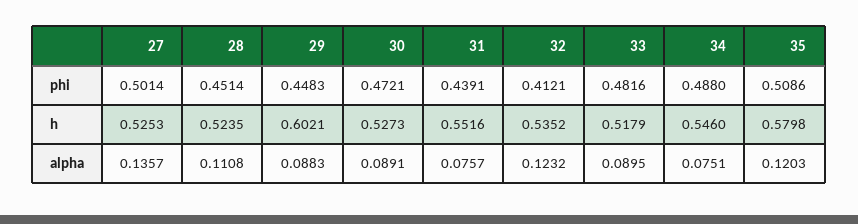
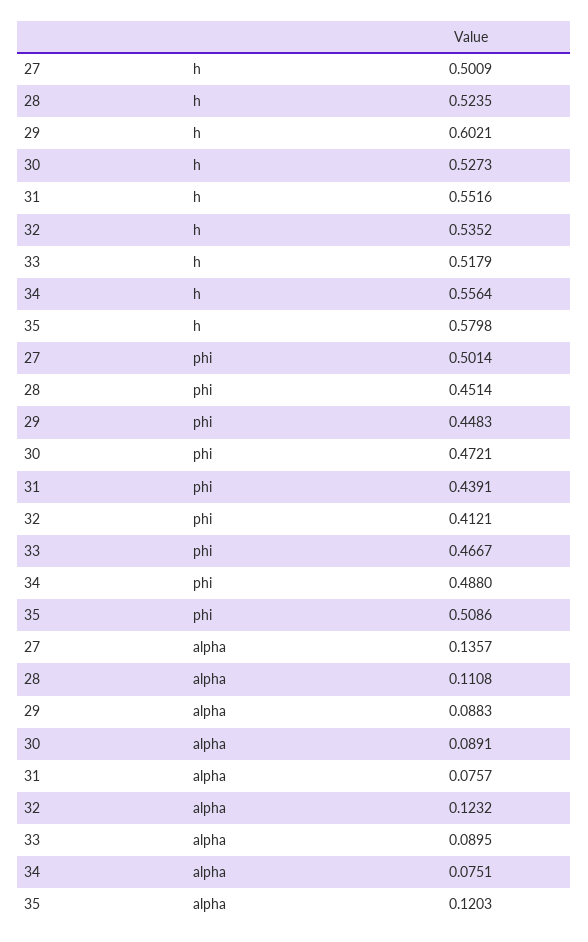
33, phi: 0.4816 -> 0.4667
27, h: 0.5253 -> 0.5009
34, h: 0.546 -> 0.5564

